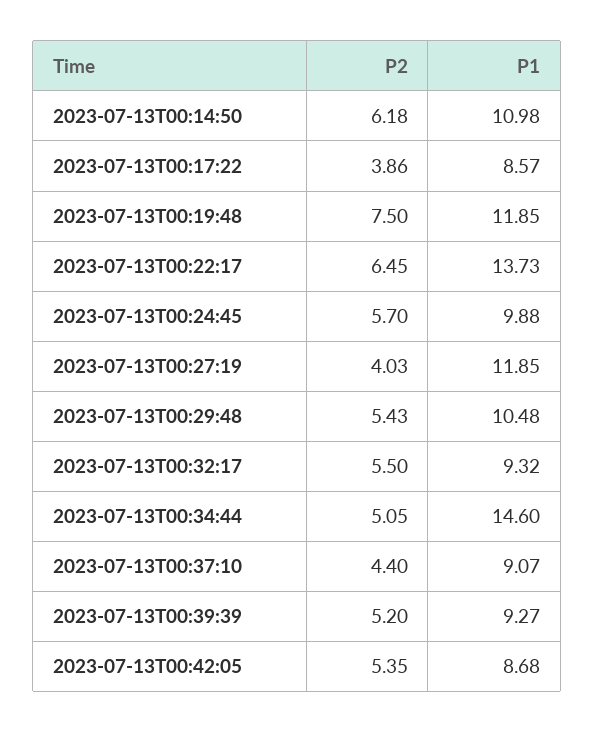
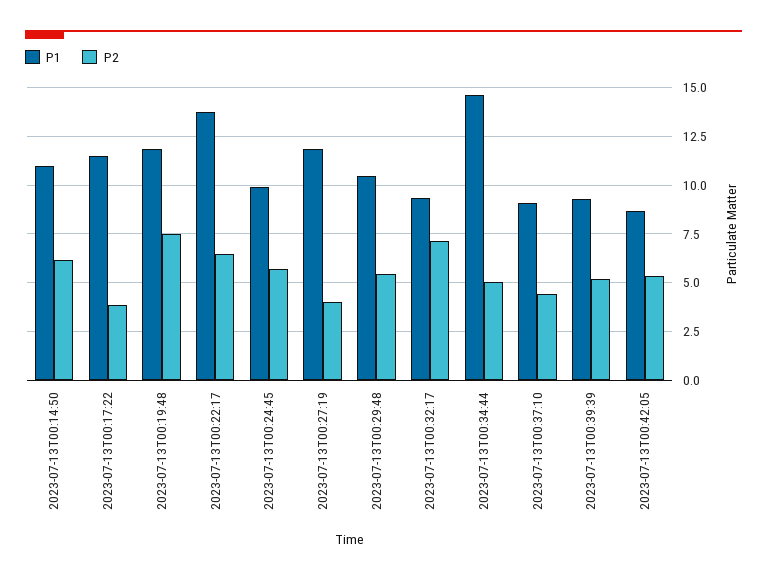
P1, 2023-07-13T00:17:22: 8.57 -> 11.5
P2, 2023-07-13T00:32:17: 5.5 -> 7

